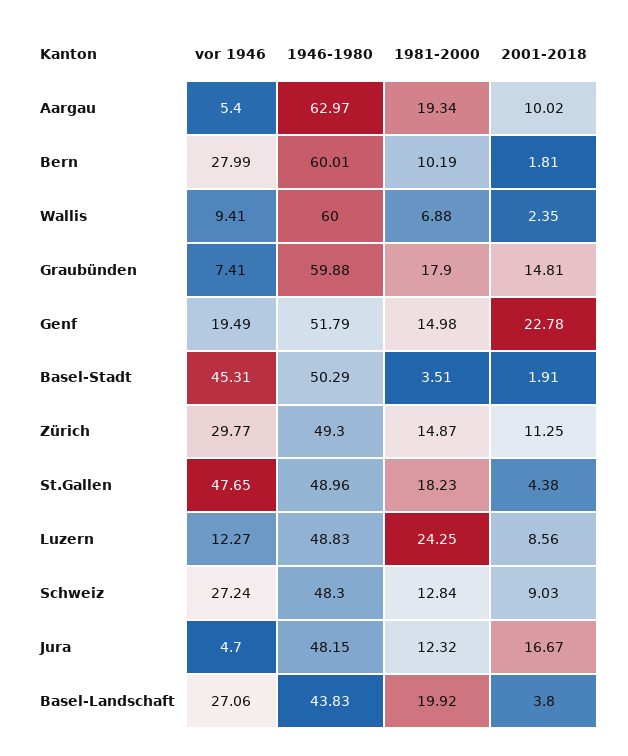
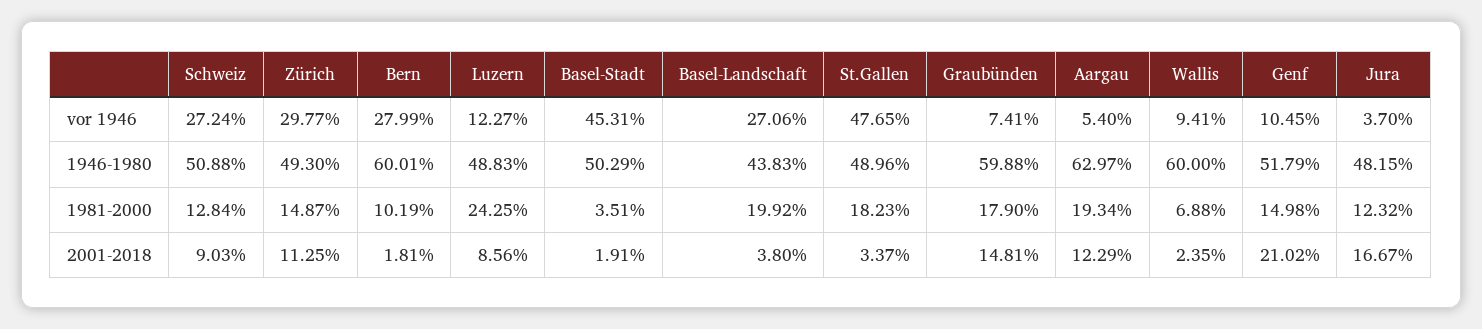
2001-2018, Aargau: 10.02 -> 12.29
vor 1946, Genf: 19.49 -> 10.45
2001-2018, Genf: 22.78 -> 21.02
2001-2018, St.Gallen: 4.38 -> 3.37
1946-1980, Schweiz: 48.3 -> 50.88
vor 1946, Jura: 4.7 -> 3.7

